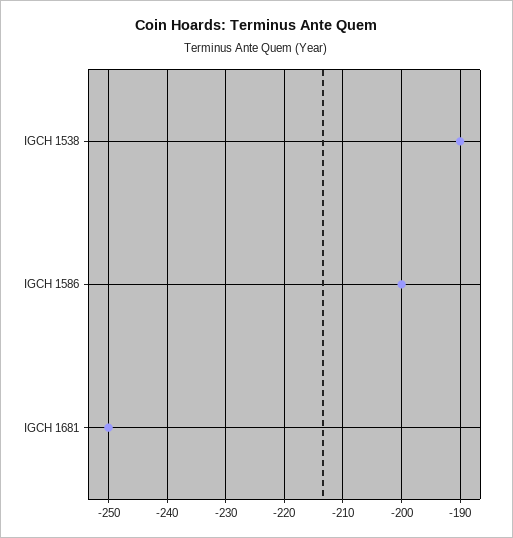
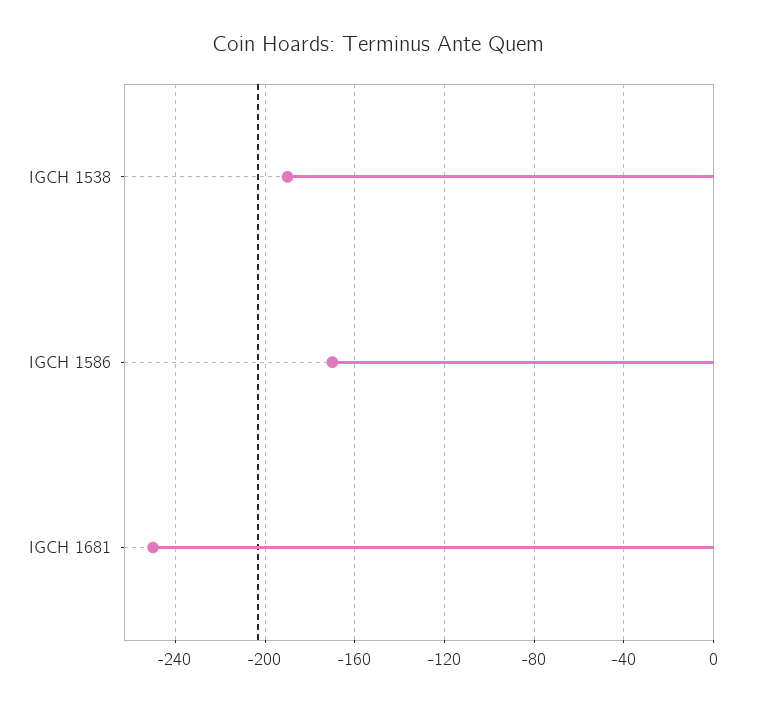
IGCH 1586: -200 -> -170

